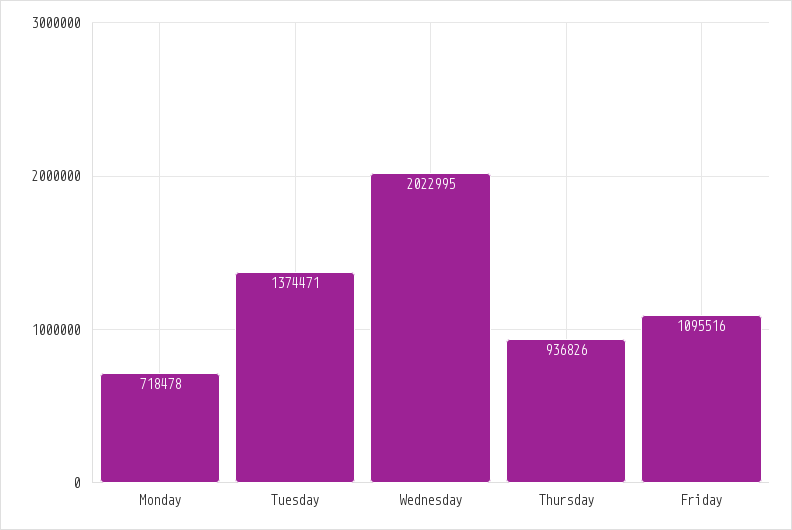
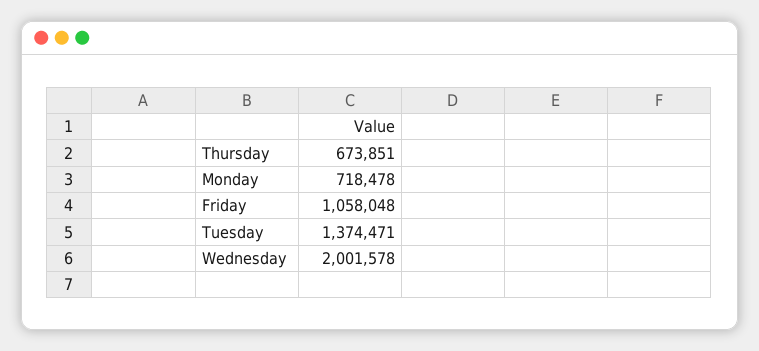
Wednesday: 2022995 -> 2001578
Thursday: 936826 -> 673851
Friday: 1095516 -> 1058048

